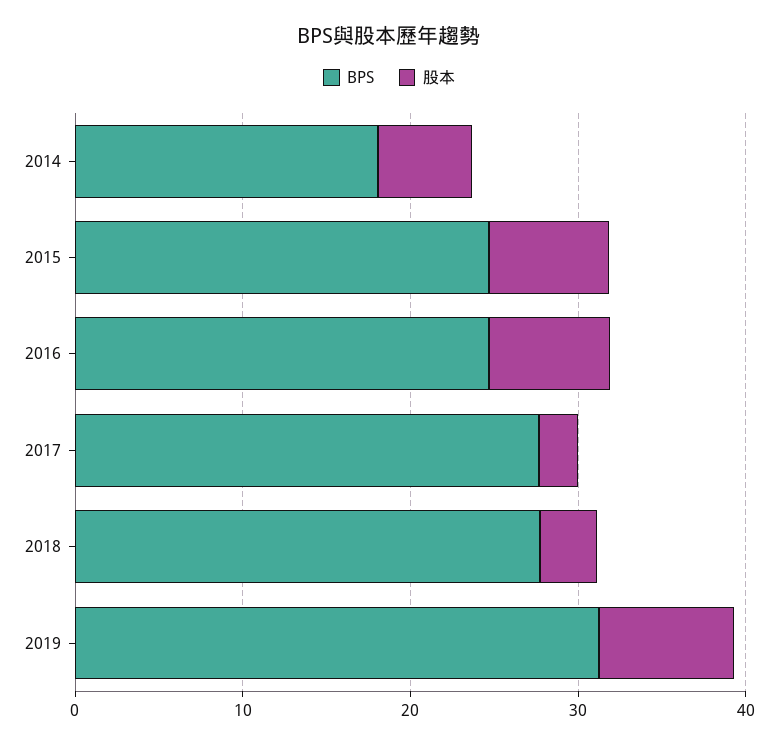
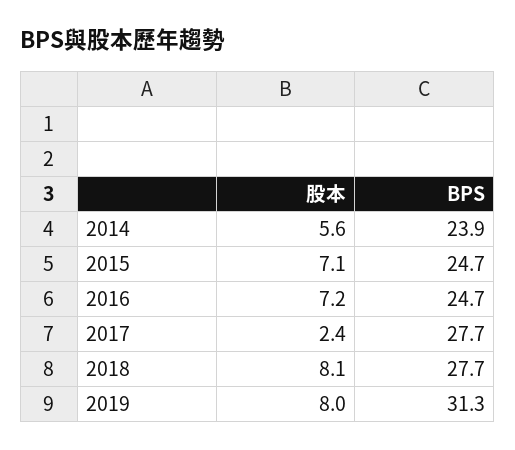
BPS, 2014: 18 -> 23.9
股本, 2018: 4 -> 8.1

